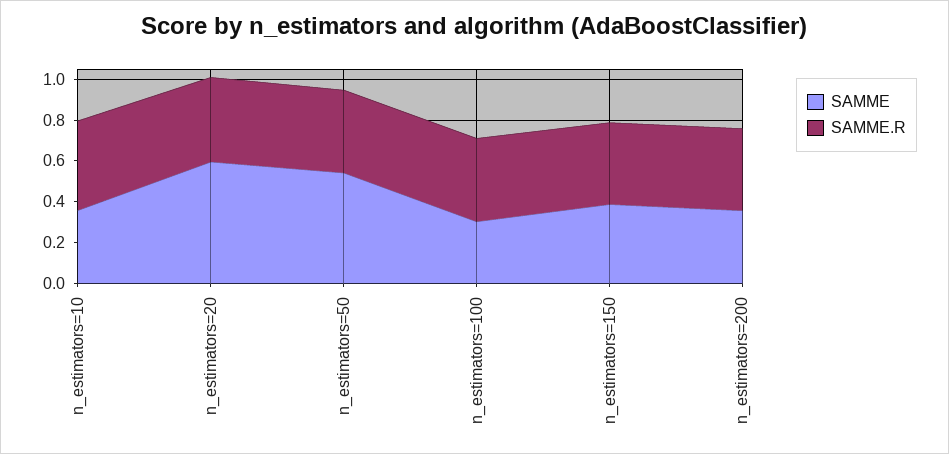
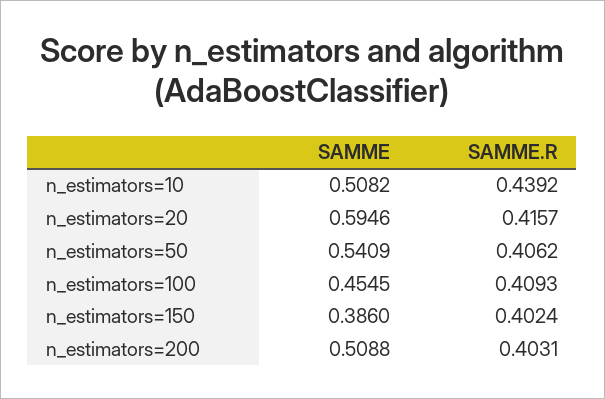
SAMME, n_estimators=10: 0.35 -> 0.5082
SAMME, n_estimators=100: 0.3 -> 0.4545
SAMME, n_estimators=200: 0.35 -> 0.5088

